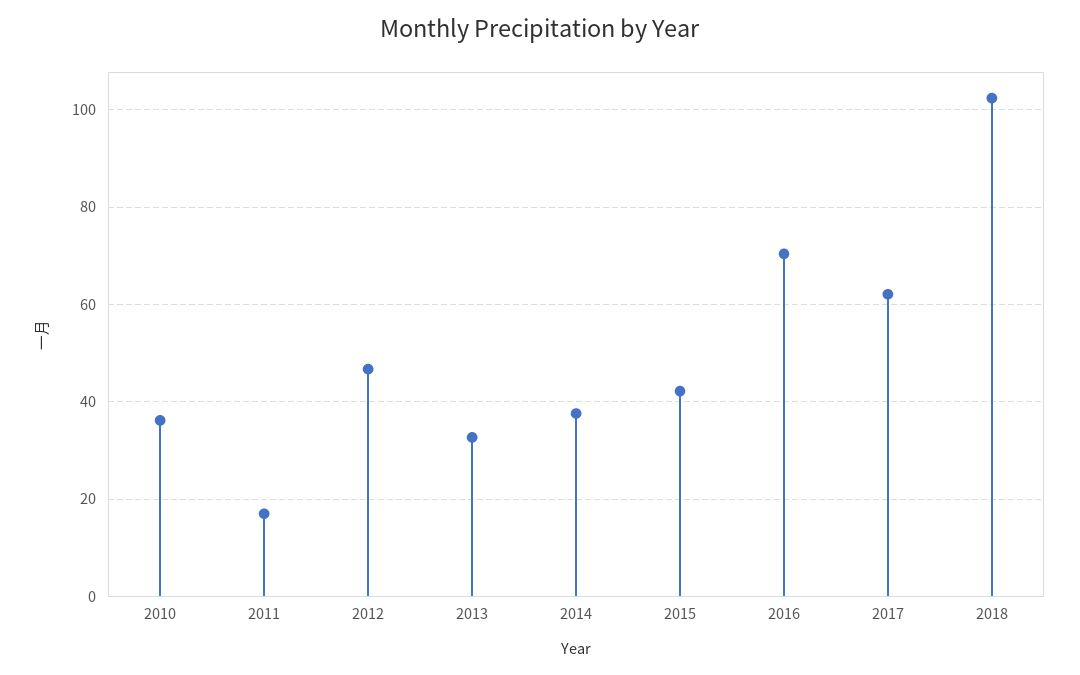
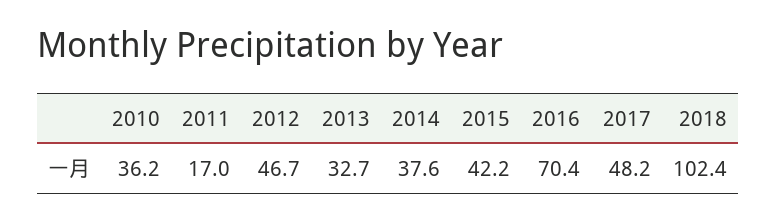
2017: 62 -> 48.2

